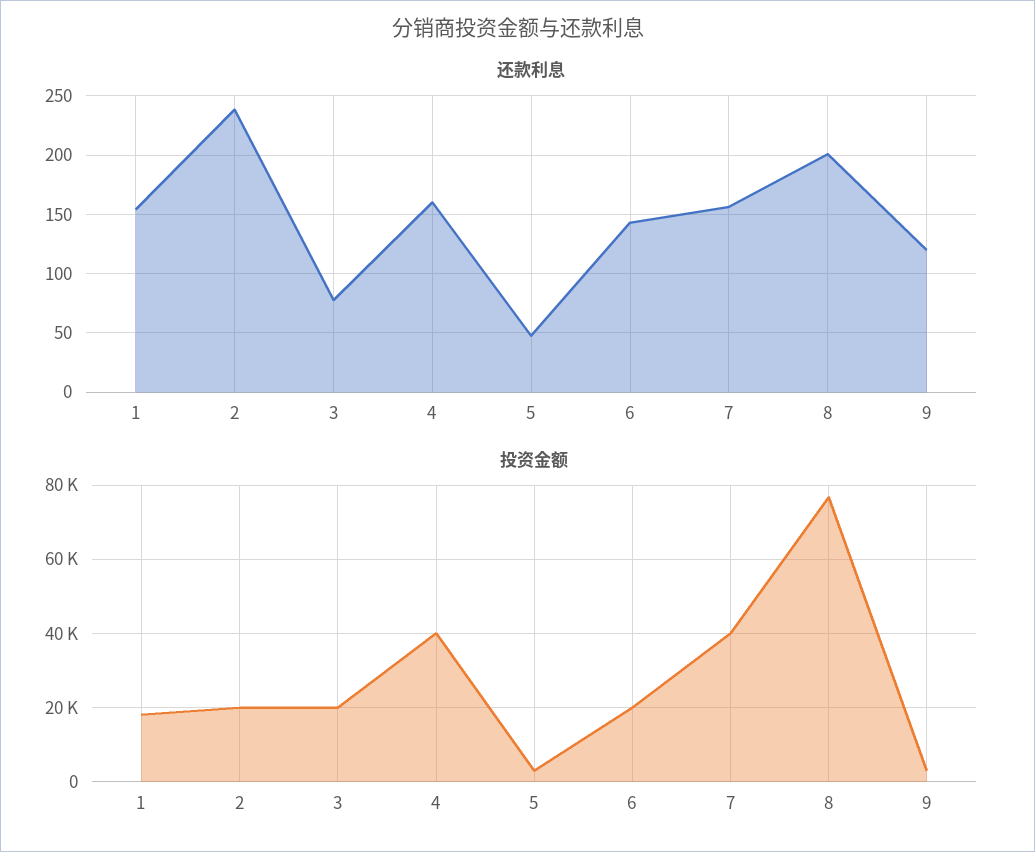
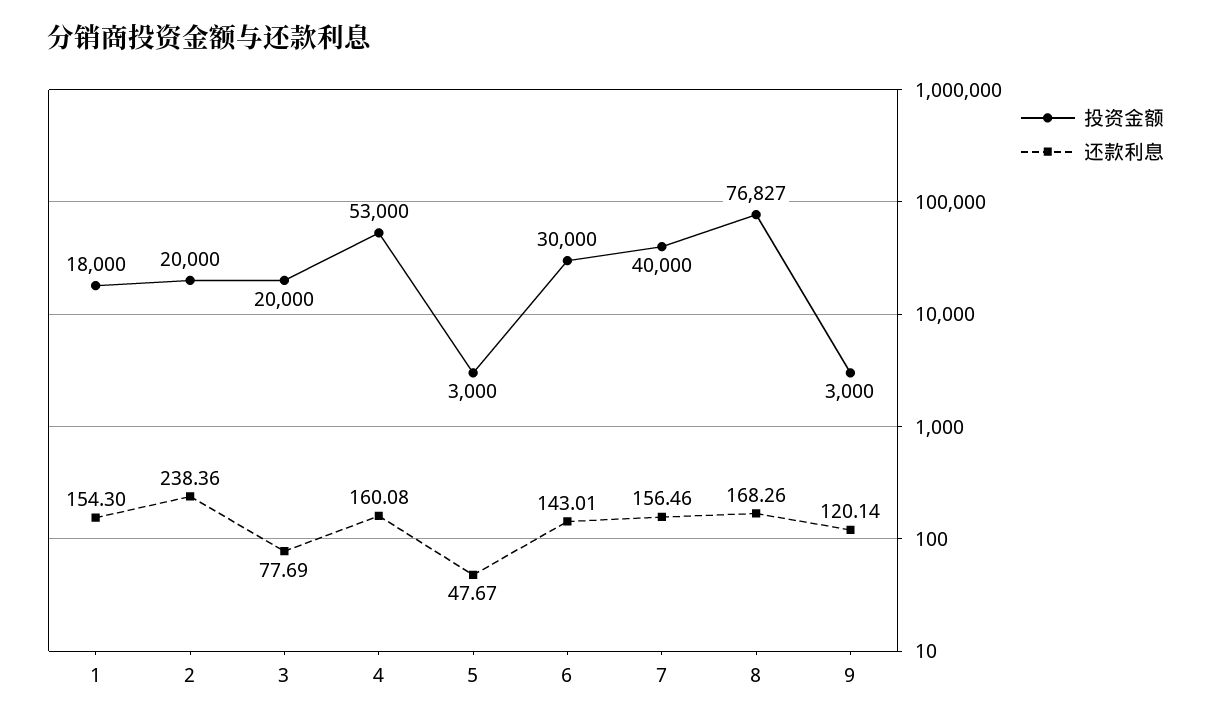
还款利息, 8: 200 -> 168.26
投资金额, 4: 40000 -> 53000
投资金额, 6: 20000 -> 30000

